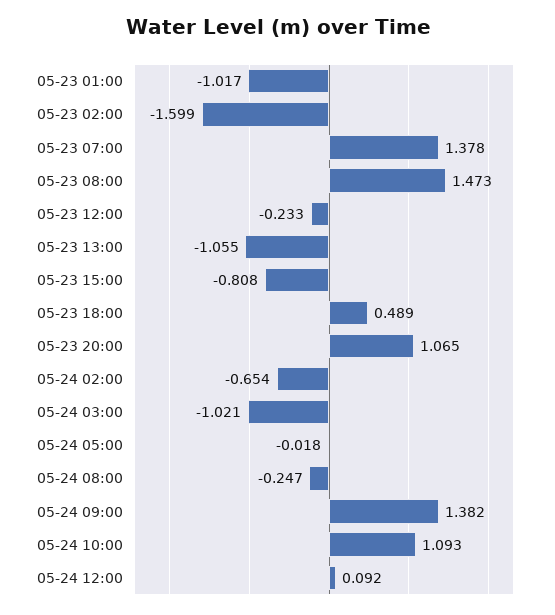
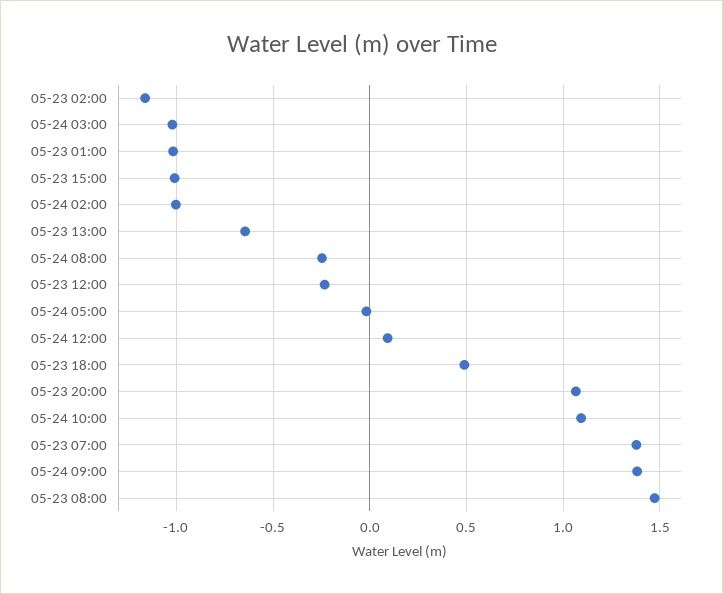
05-23 02:00: -1.599 -> -1.15
05-23 13:00: -1.055 -> -0.65
05-23 15:00: -0.808 -> -1
05-24 02:00: -0.654 -> -1

